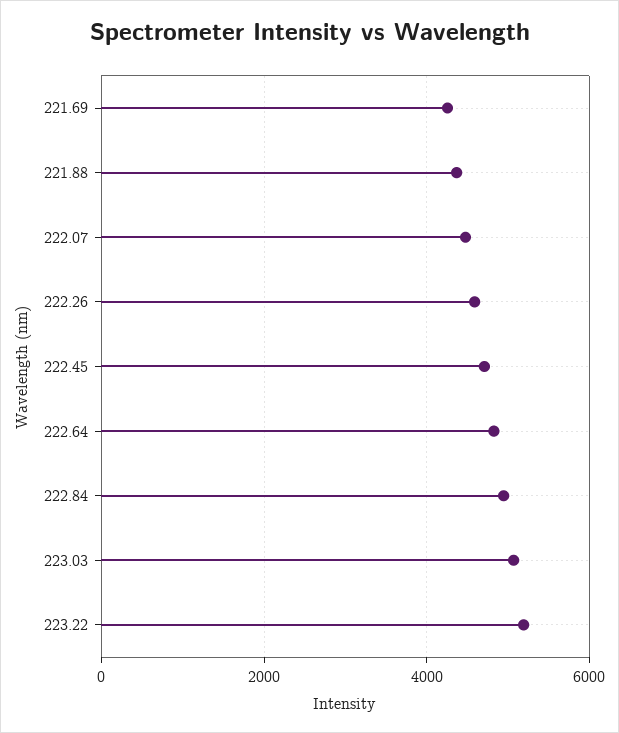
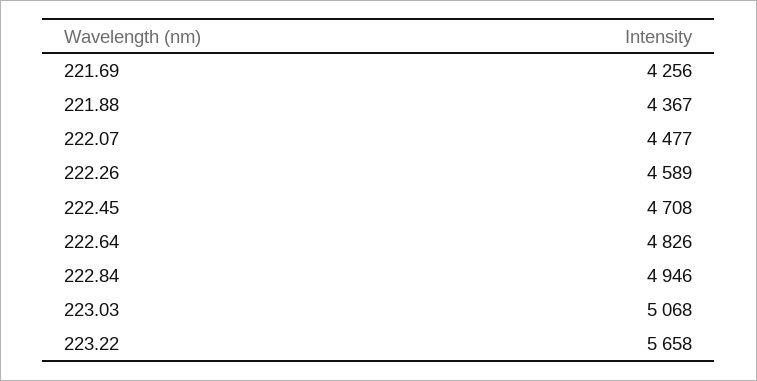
223.22: 5200 -> 5658

